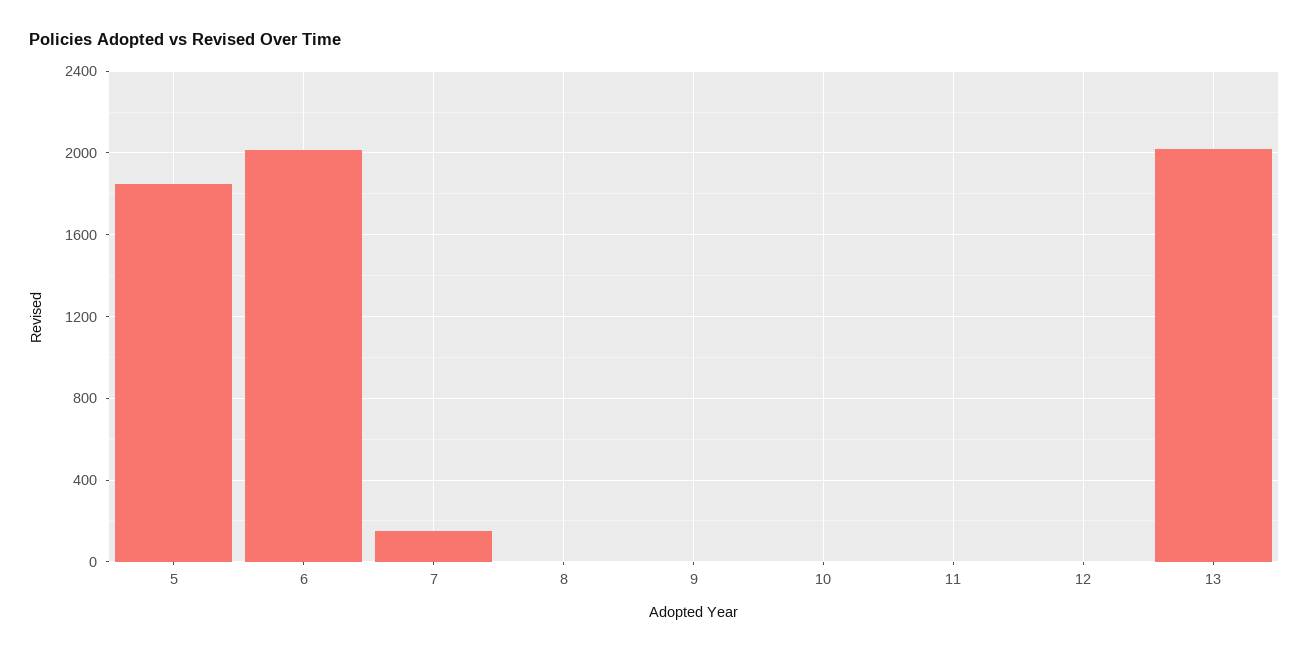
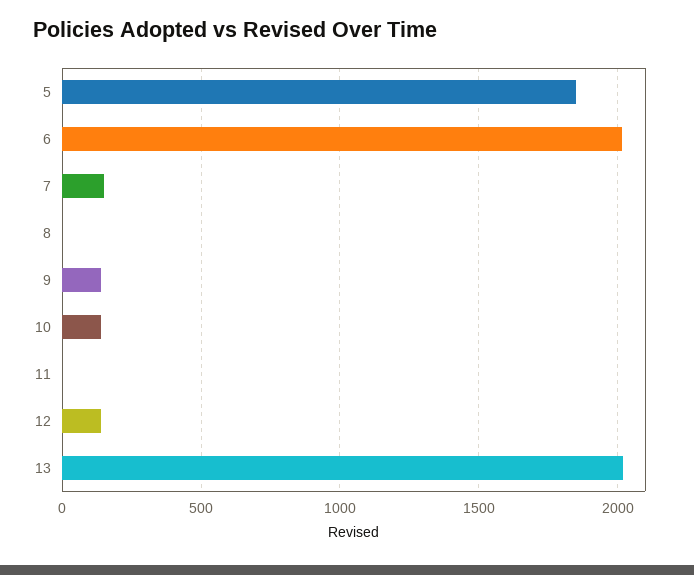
9: 0 -> 150
10: 0 -> 150
12: 0 -> 150

